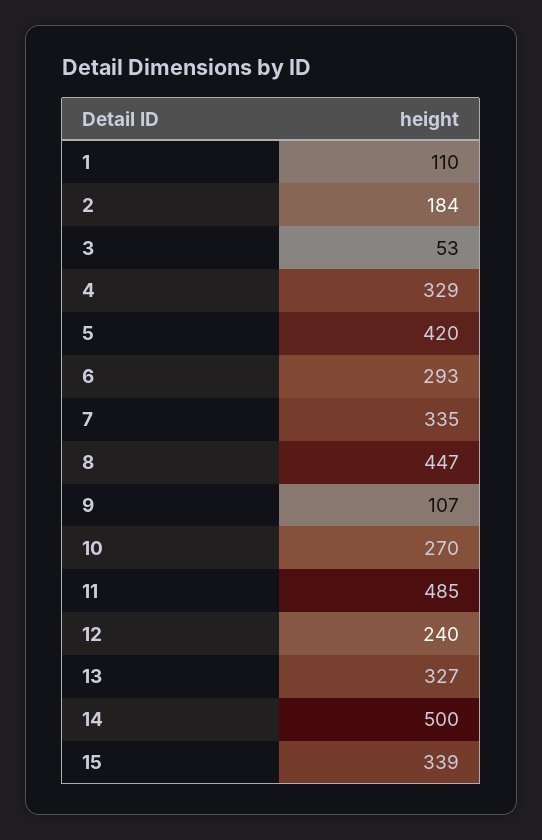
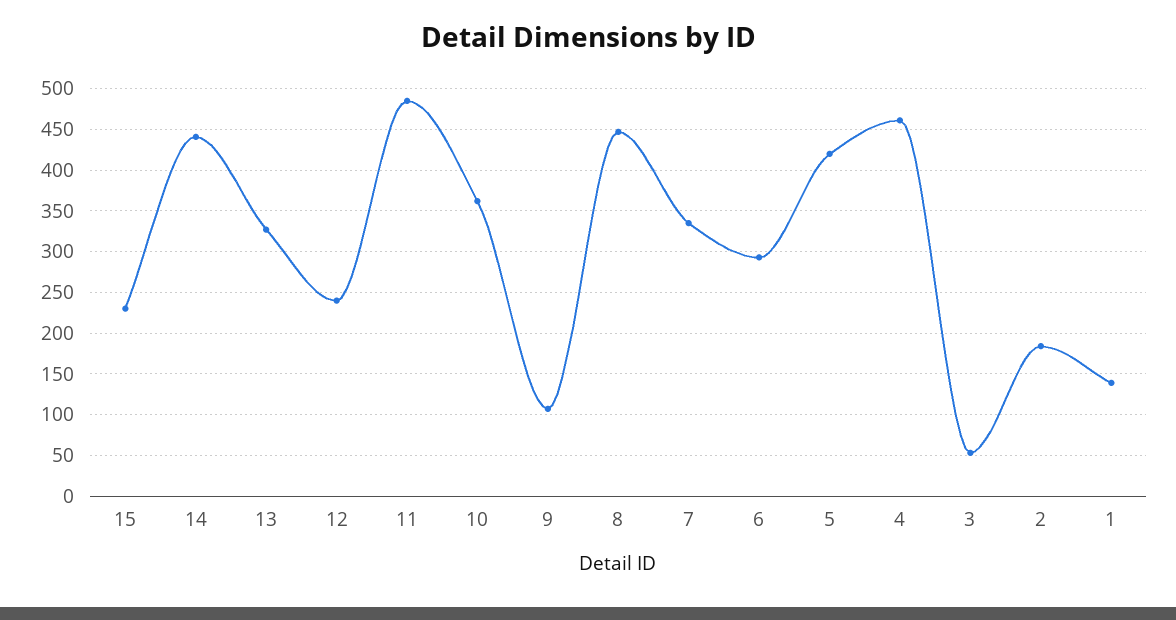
1: 110 -> 140
4: 329 -> 460
10: 270 -> 360
14: 500 -> 440
15: 339 -> 230

